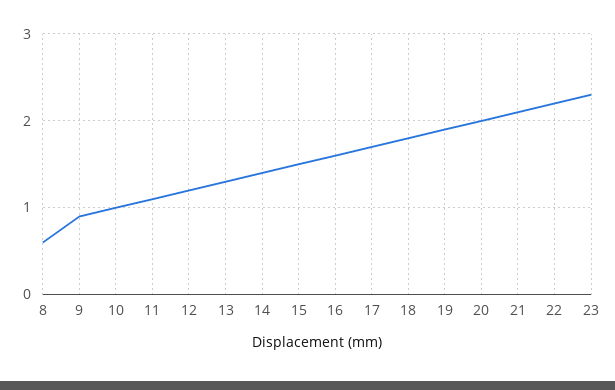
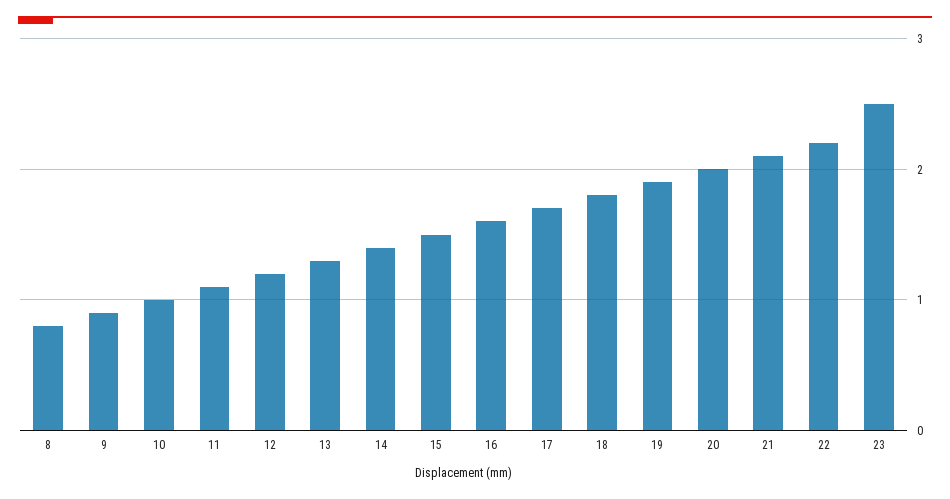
8: 0.6 -> 0.8
23: 2.3 -> 2.5

